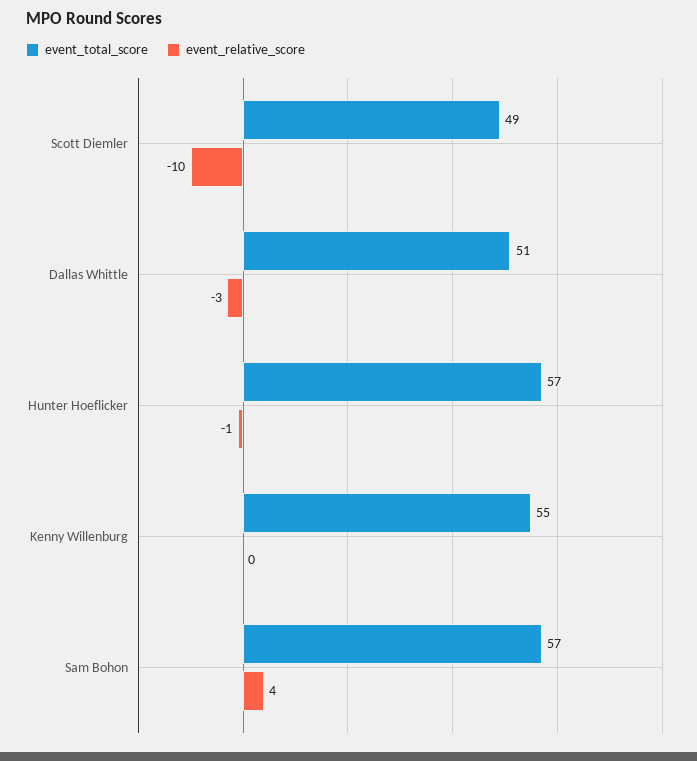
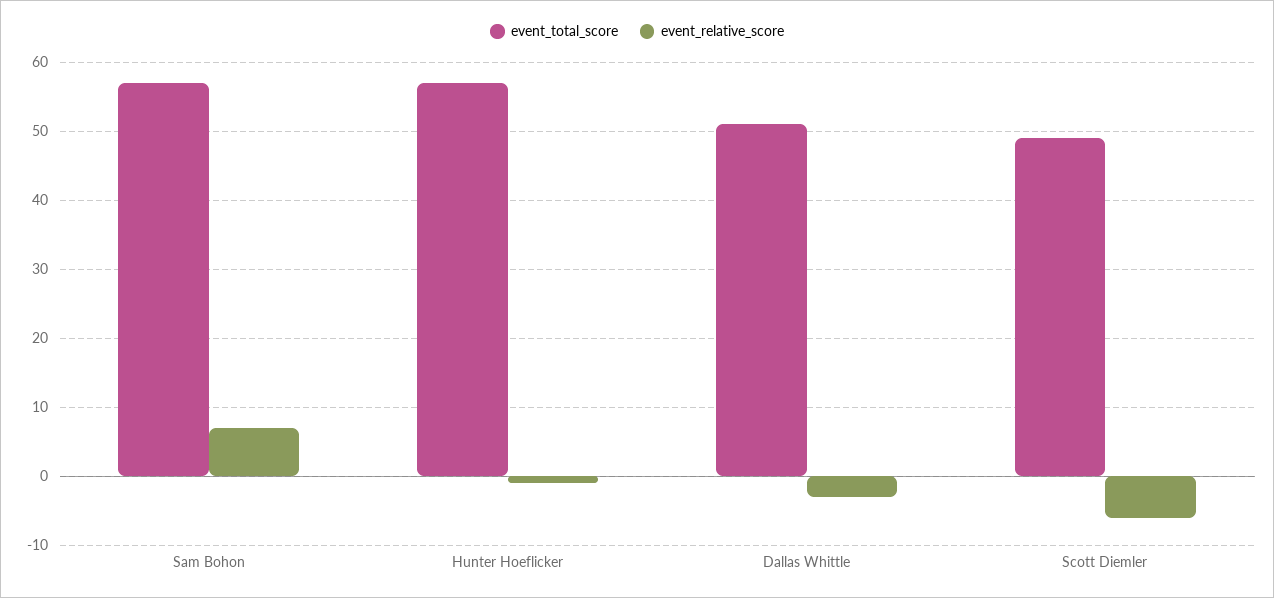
event_relative_score, Scott Diemler: -10 -> -6
event_total_score, Kenny Willenburg: 55 -> none
event_relative_score, Kenny Willenburg: 0 -> none
event_relative_score, Sam Bohon: 4 -> 7

